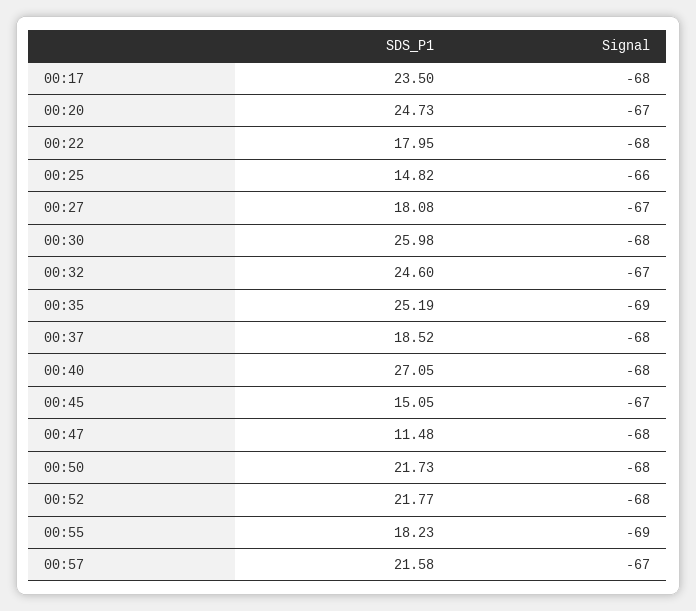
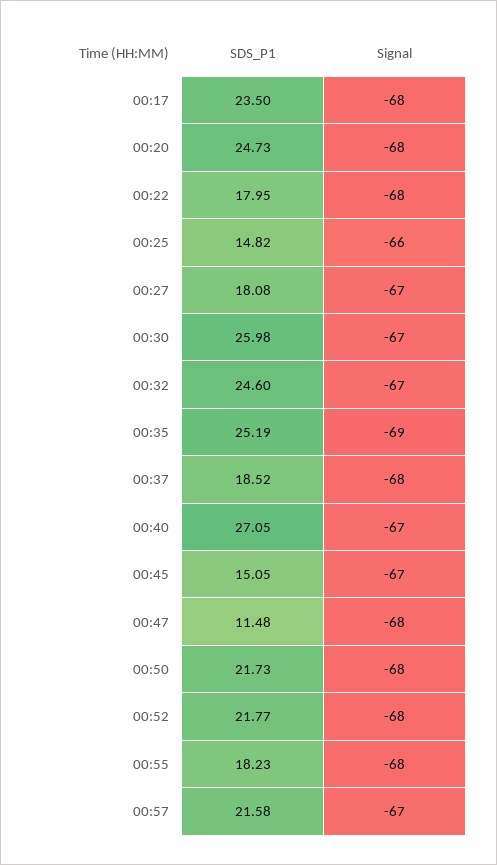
Signal, 00:20: -67 -> -68
Signal, 00:30: -68 -> -67
Signal, 00:40: -68 -> -67
Signal, 00:55: -69 -> -68

